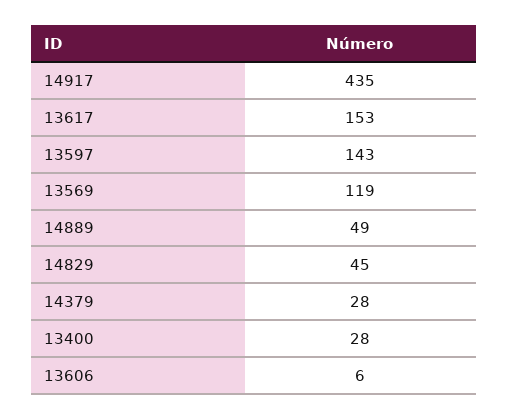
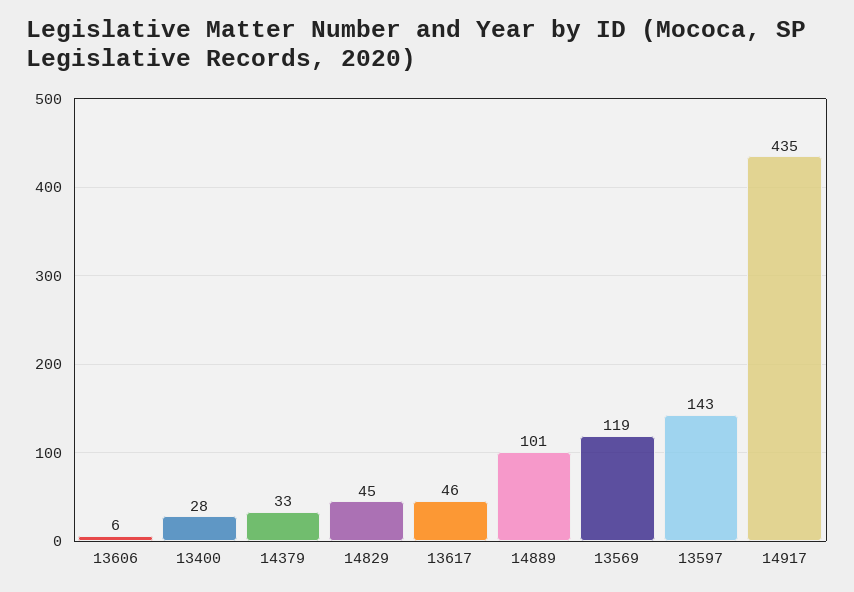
13617: 153 -> 46
14889: 49 -> 101
14379: 28 -> 33

